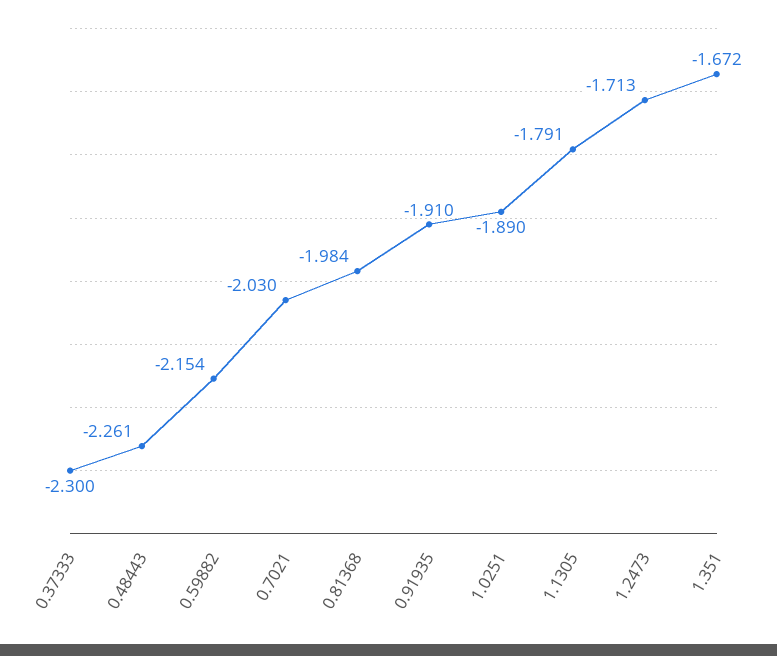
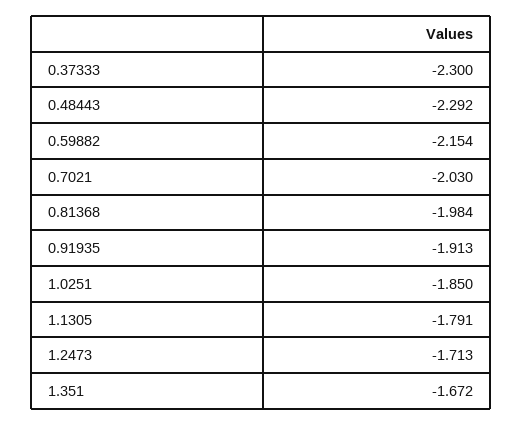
0.48443: -2.261 -> -2.292
0.91935: -1.91 -> -1.913
1.0251: -1.89 -> -1.85

